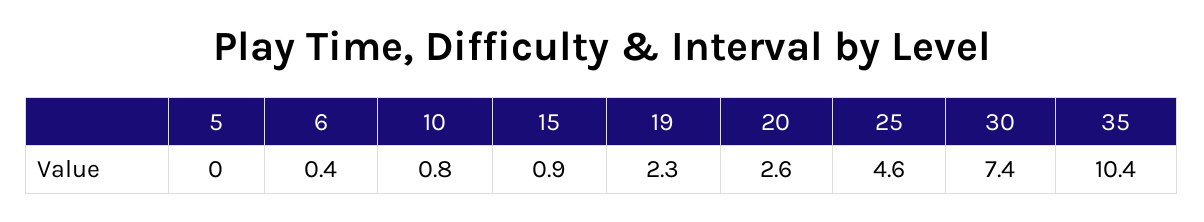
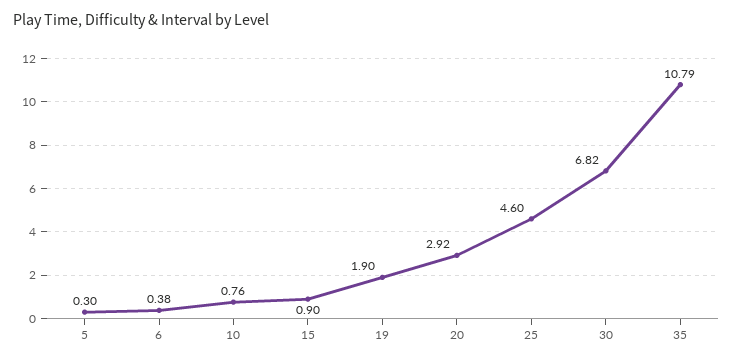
5: 0 -> 0.3
19: 2.3 -> 1.9
20: 2.6 -> 2.92
30: 7.4 -> 6.82
35: 10.4 -> 10.79

